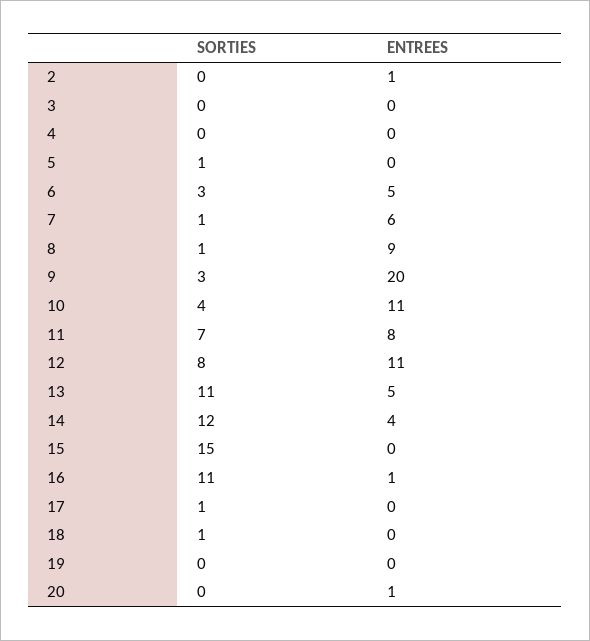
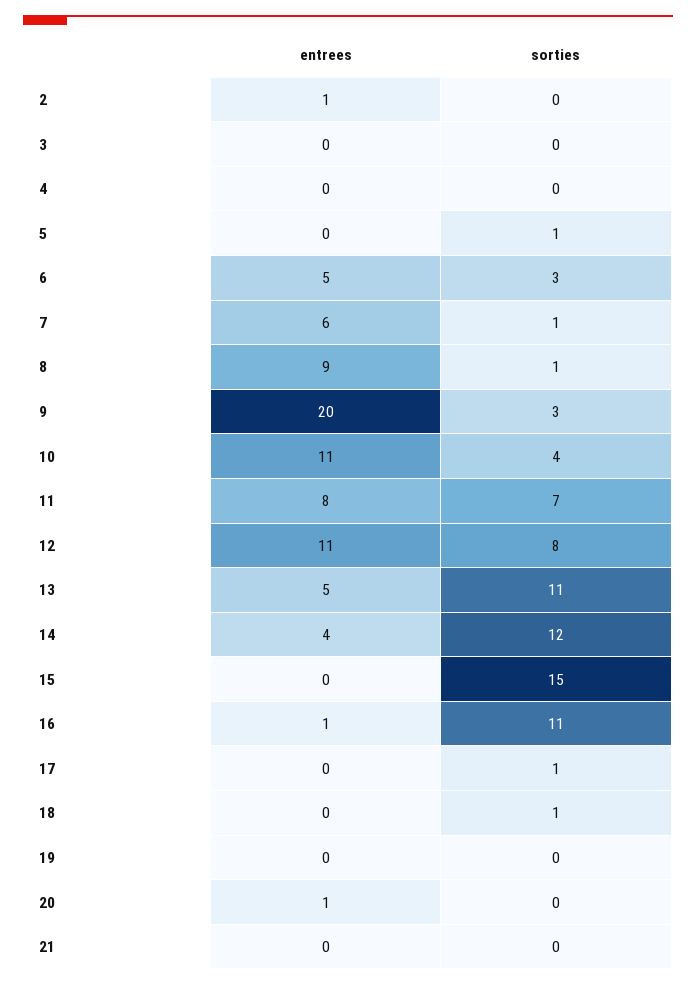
ENTREES, 21: none -> 0
SORTIES, 21: none -> 0

